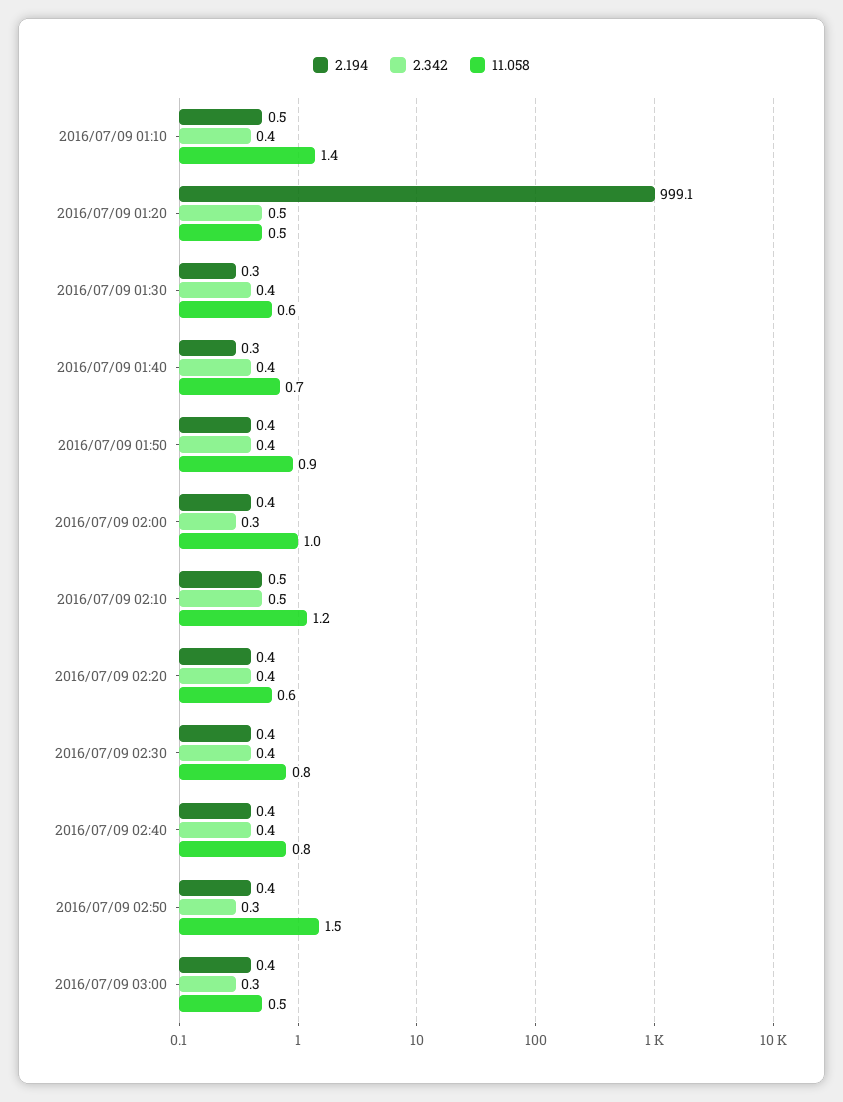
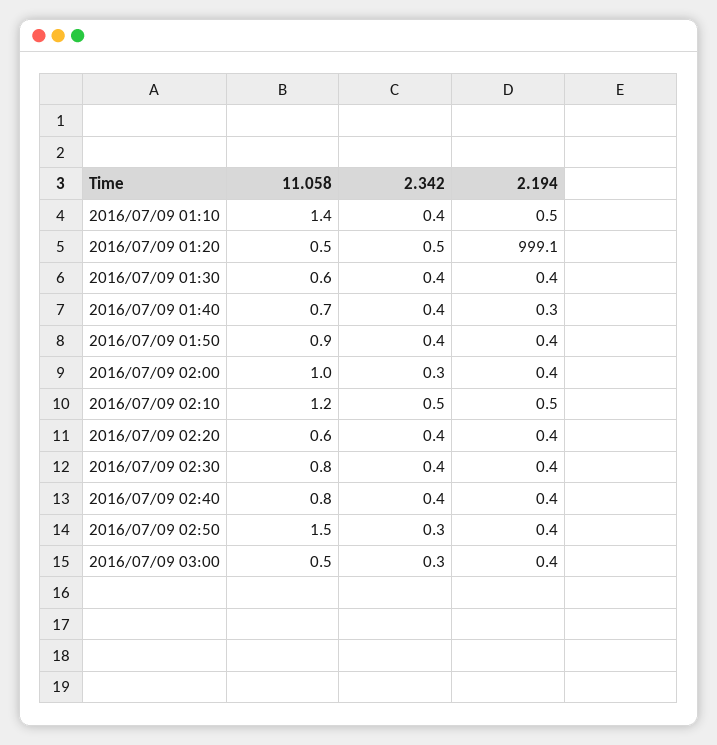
2.194, 2016/07/09 01:30: 0.3 -> 0.4

